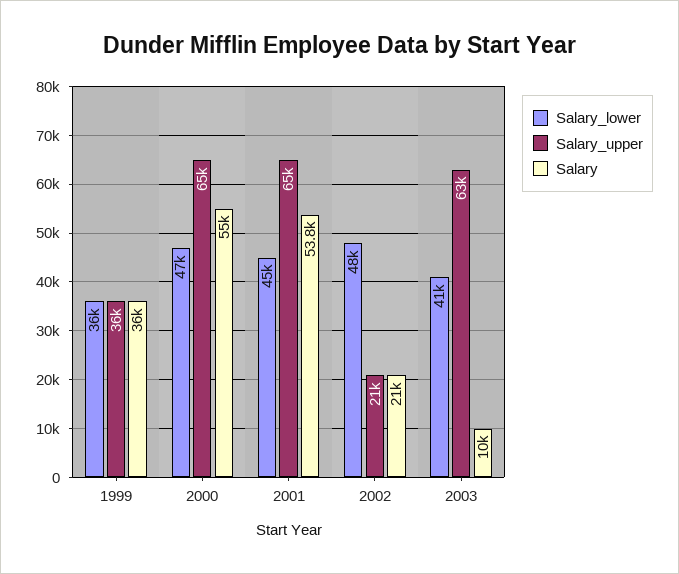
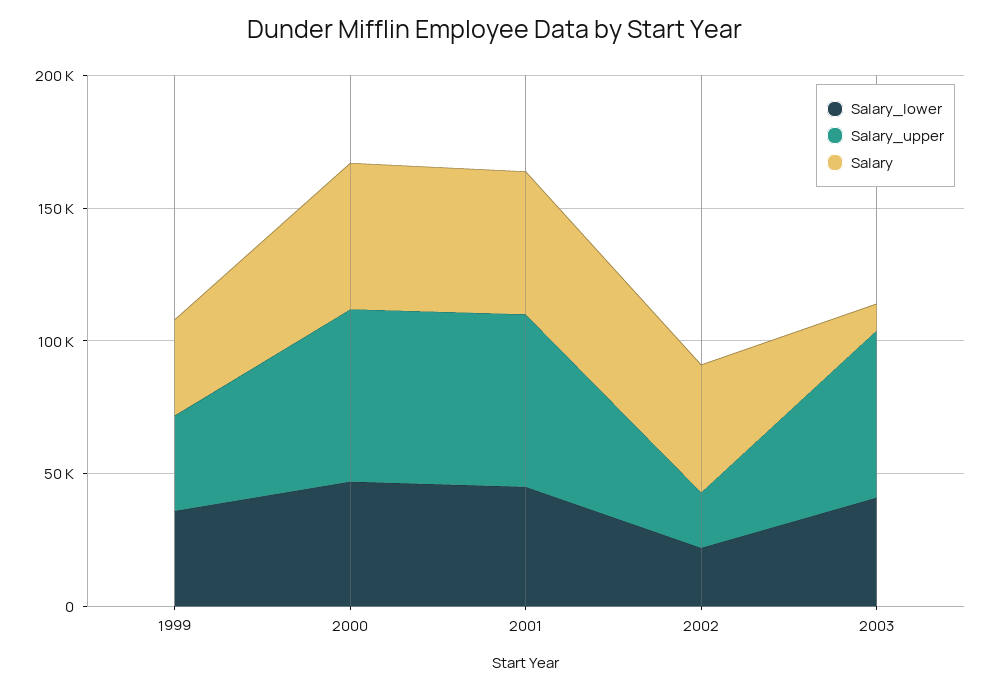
Salary_lower, 2002: 48000 -> 20000
Salary, 2002: 21000 -> 50000

